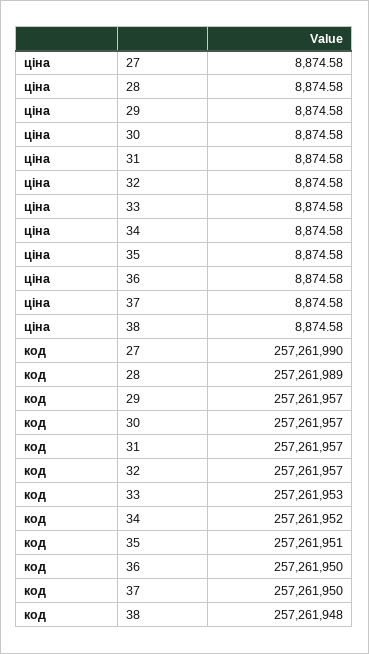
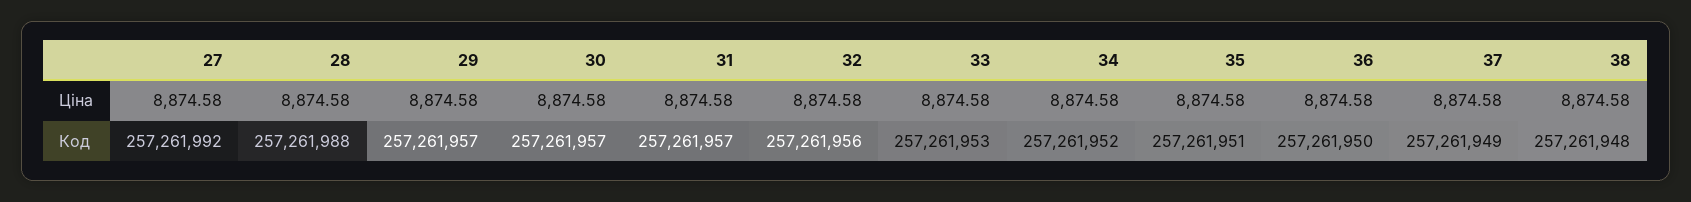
код, 27: 257261990 -> 257261992
код, 28: 257261989 -> 257261988
код, 32: 257261957 -> 257261956
код, 37: 257261950 -> 257261949

